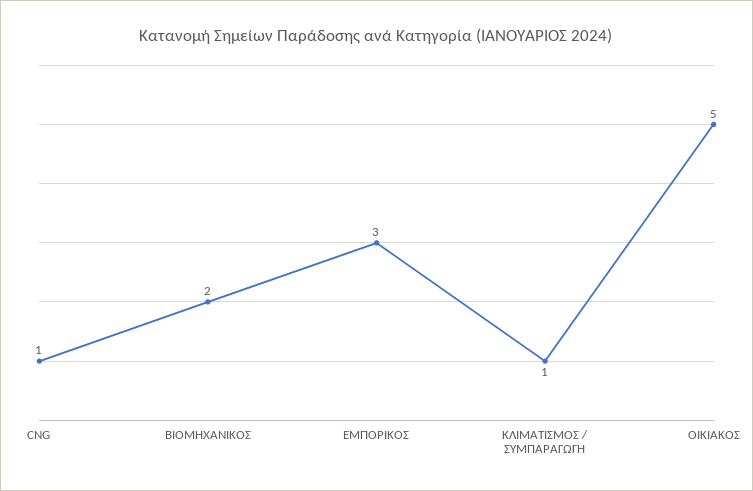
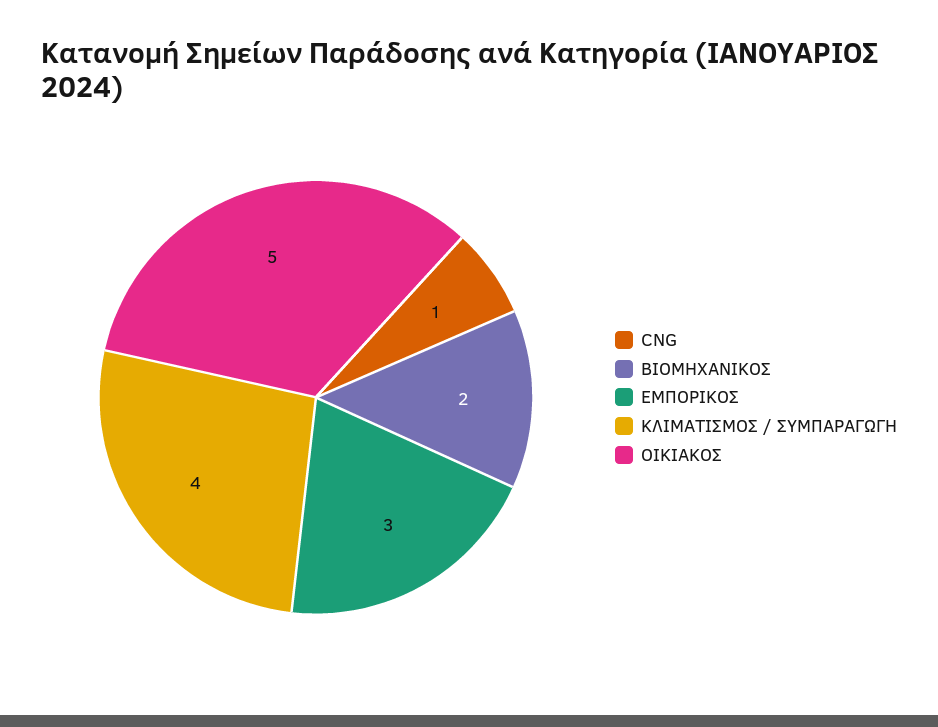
ΚΛΙΜΑΤΙΣΜΟΣ / ΣΥΜΠΑΡΑΓΩΓΗ: 1 -> 4

